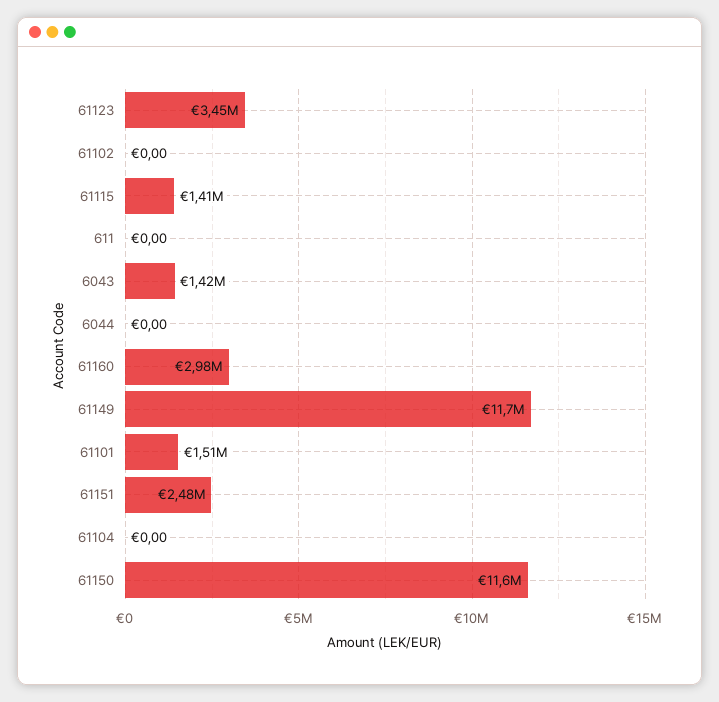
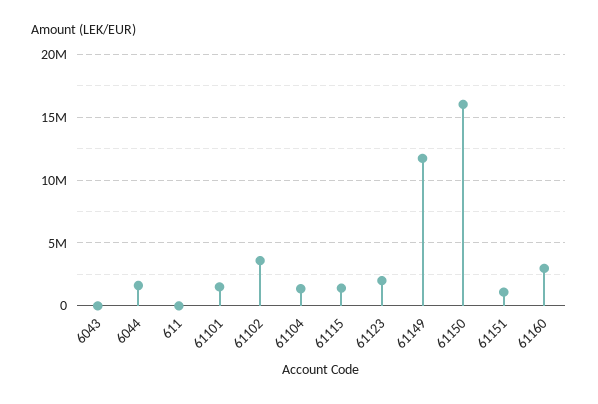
61123: 3450000 -> 2000000
61102: 0 -> 3500000
6043: 1420000 -> 0
6044: 0 -> 1500000
61151: 2480000 -> 1000000
61104: 0 -> 1500000
61150: 11600000 -> 16000000

